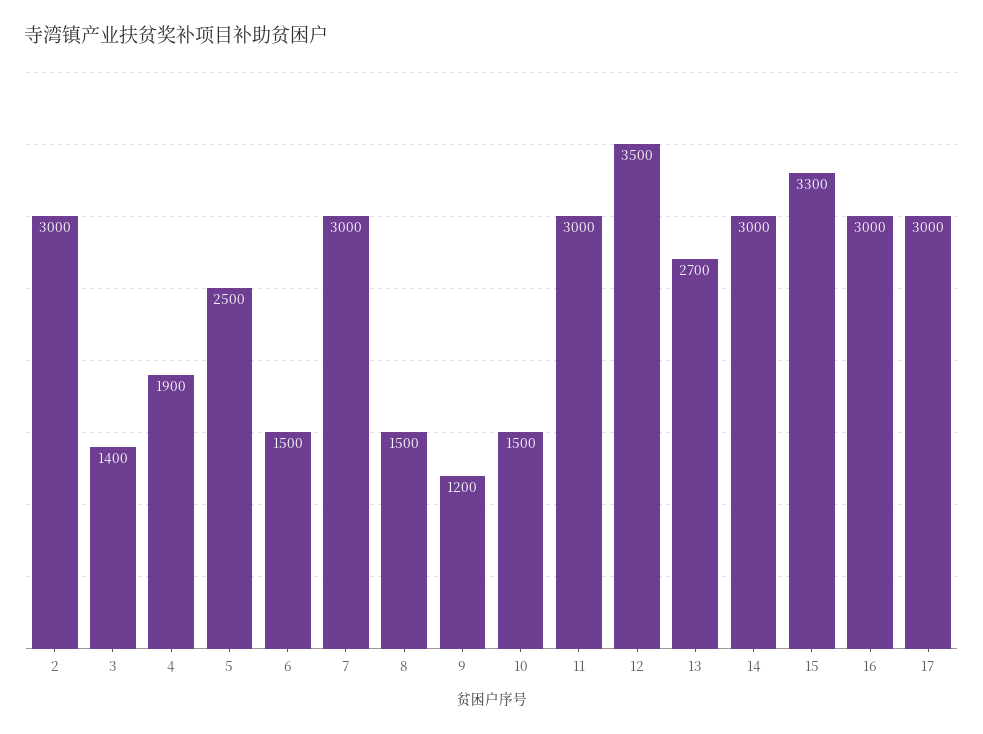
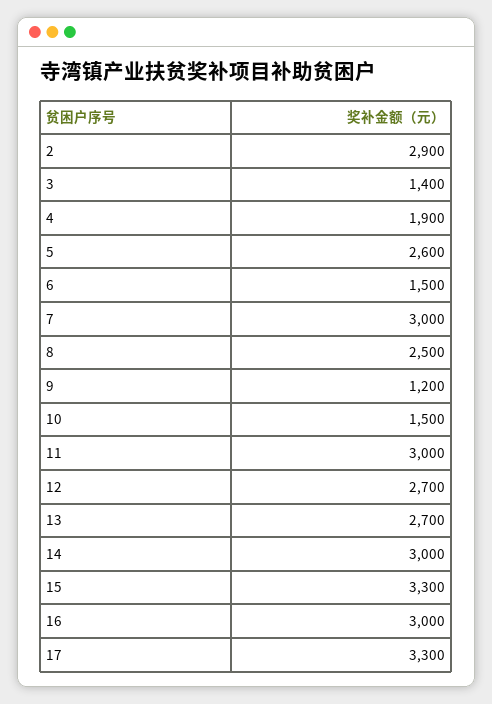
2: 3000 -> 2900
5: 2500 -> 2600
8: 1500 -> 2500
12: 3500 -> 2700
17: 3000 -> 3300

